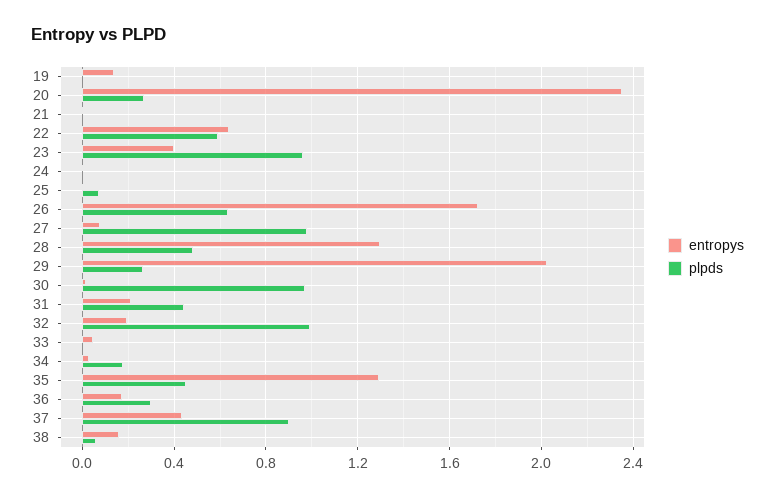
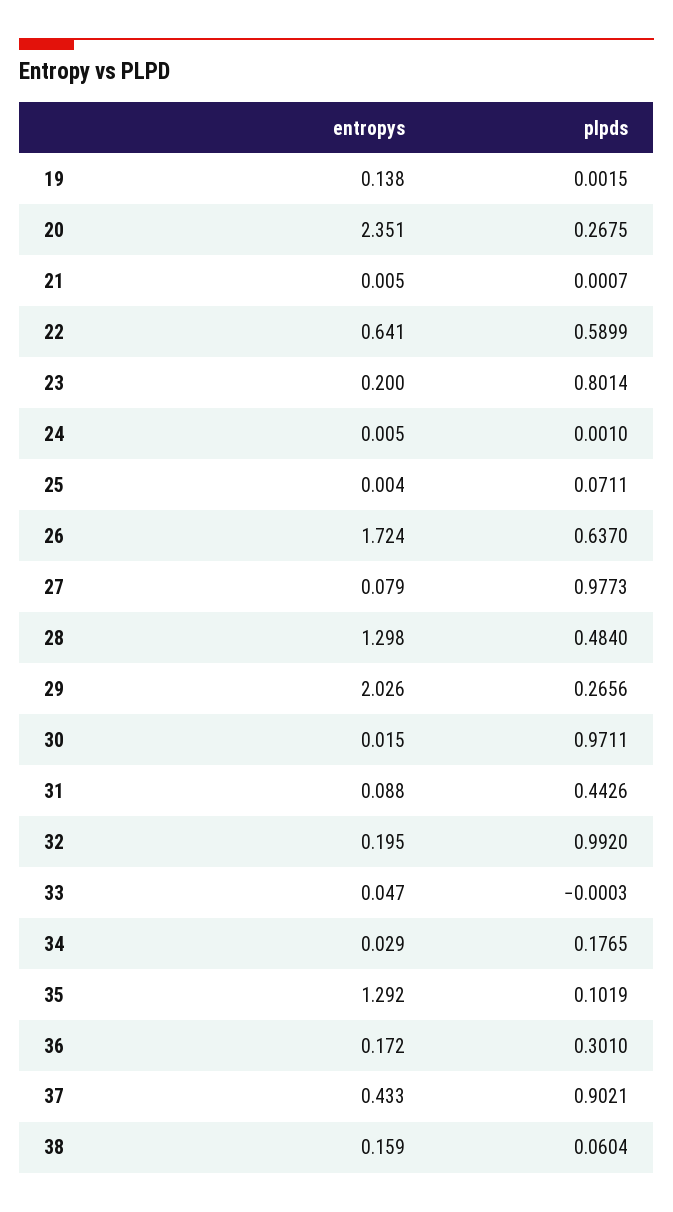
entropys, 23: 0.4 -> 0.2
plpds, 23: 0.95 -> 0.8014
entropys, 31: 0.2 -> 0.088
plpds, 35: 0.45 -> 0.1019

